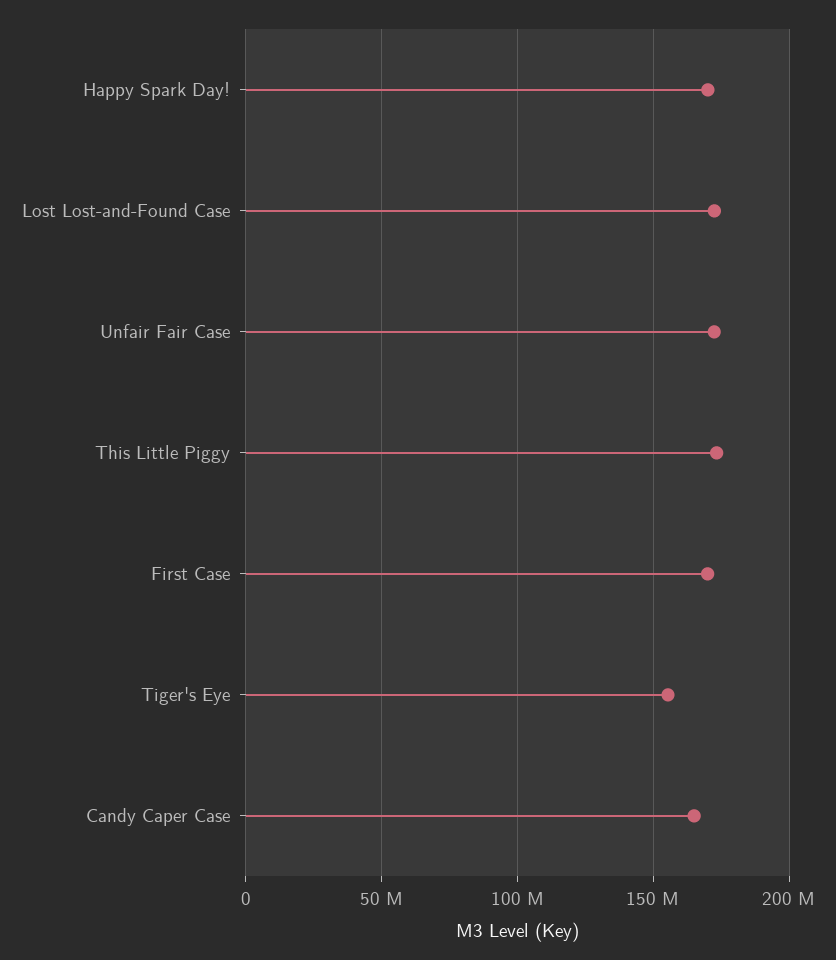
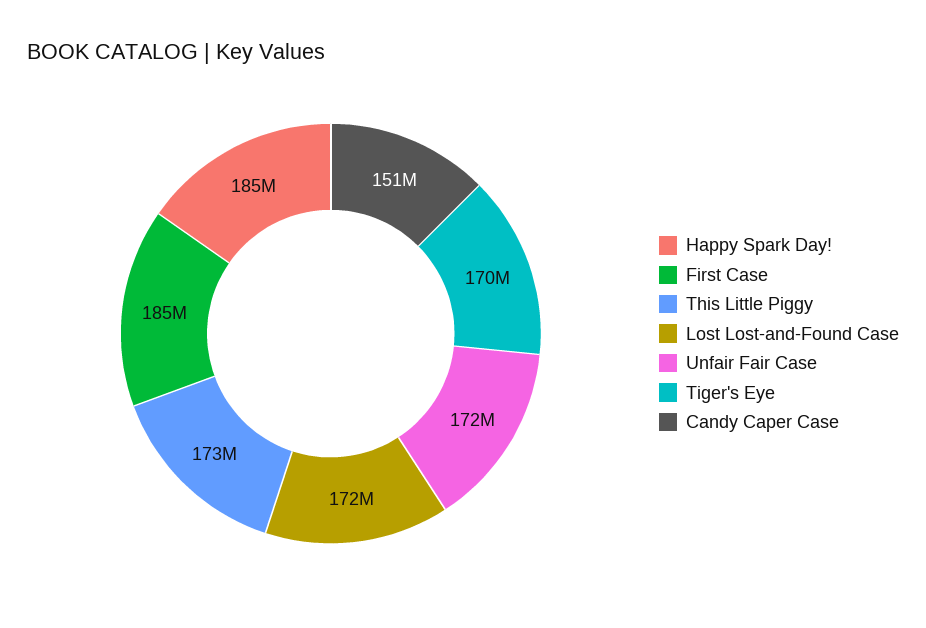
Happy Spark Day!: 170000000 -> 185000000
First Case: 170000000 -> 185000000
Tiger's Eye: 155000000 -> 170000000
Candy Caper Case: 165000000 -> 151000000

